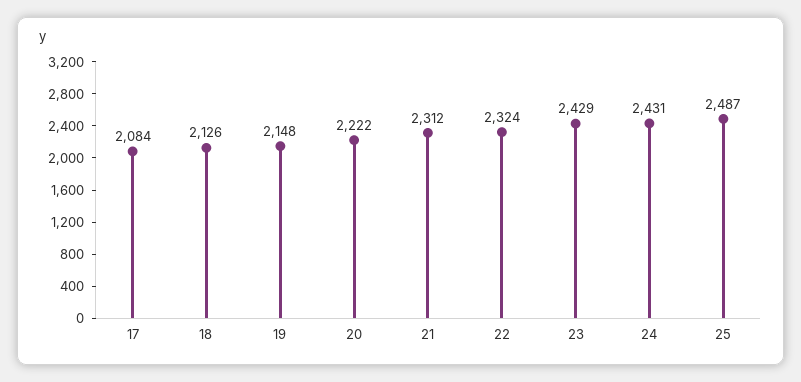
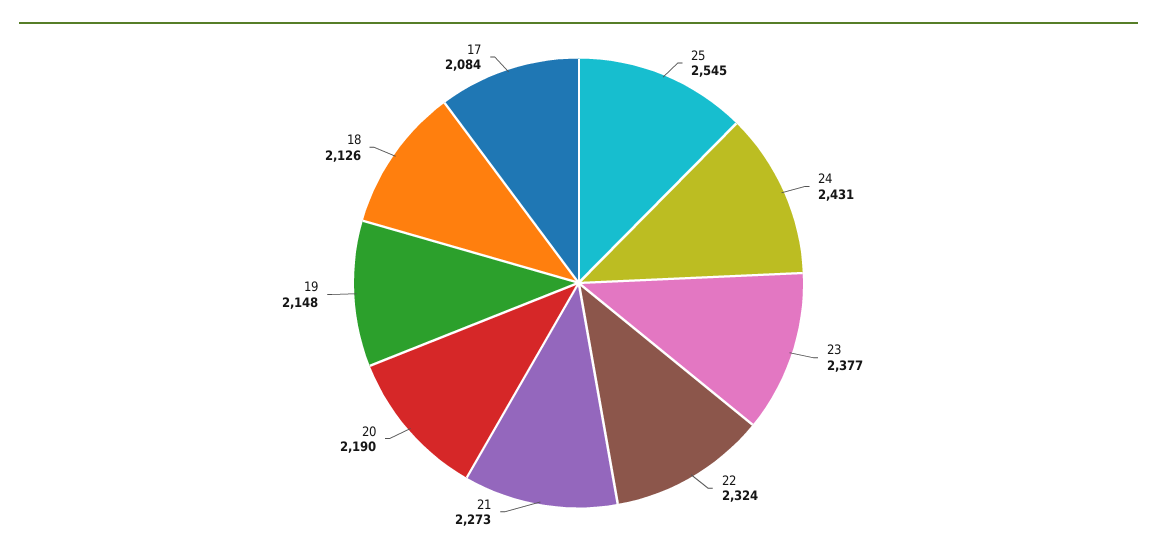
20: 2222 -> 2190
21: 2312 -> 2273
23: 2429 -> 2377
25: 2487 -> 2545

